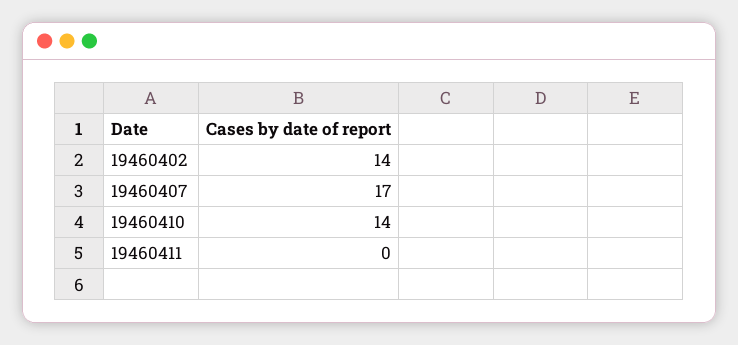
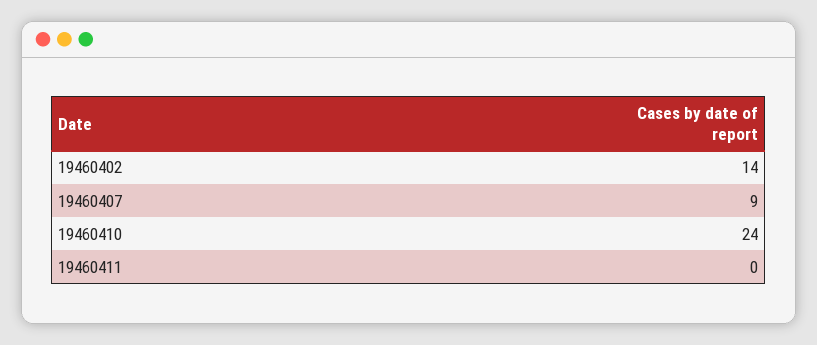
19460407: 17 -> 9
19460410: 14 -> 24

